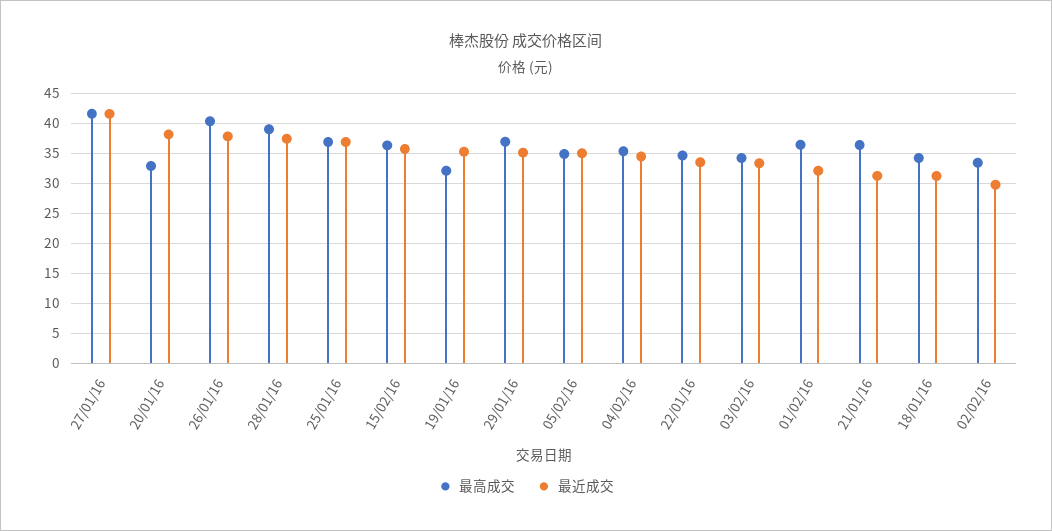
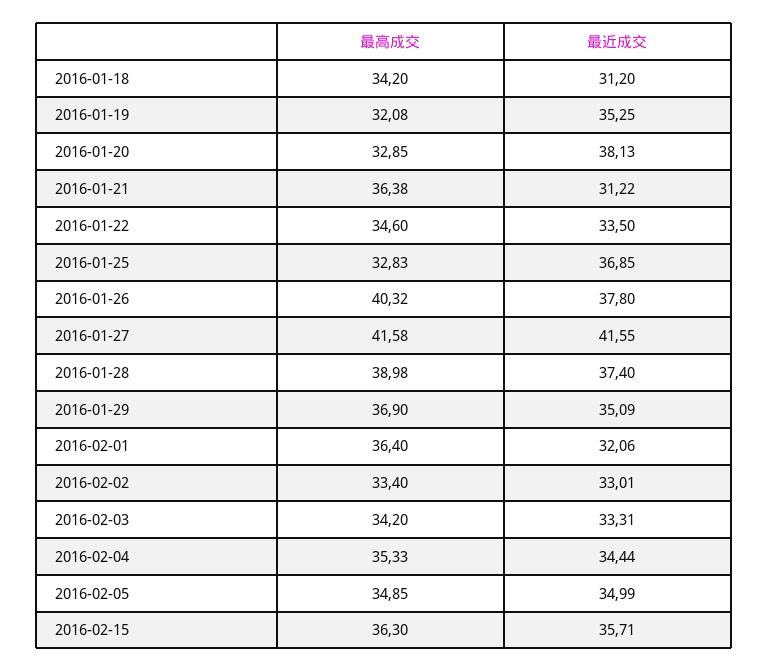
最高成交, 25/01/16: 37 -> 32.83
最近成交, 02/02/16: 30 -> 33.01

